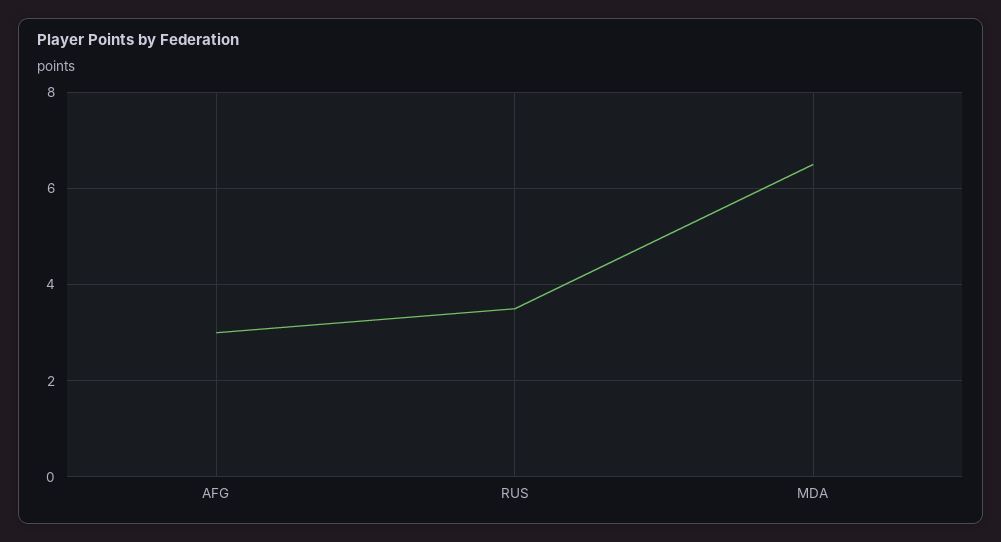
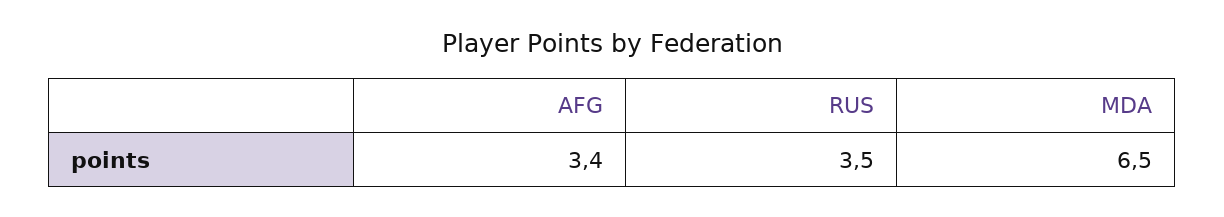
AFG: 3 -> 3.4

